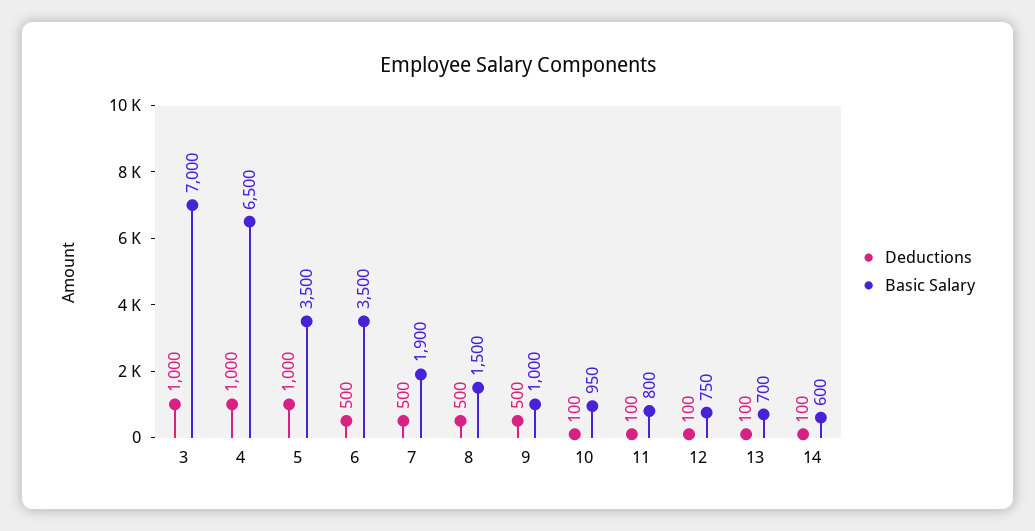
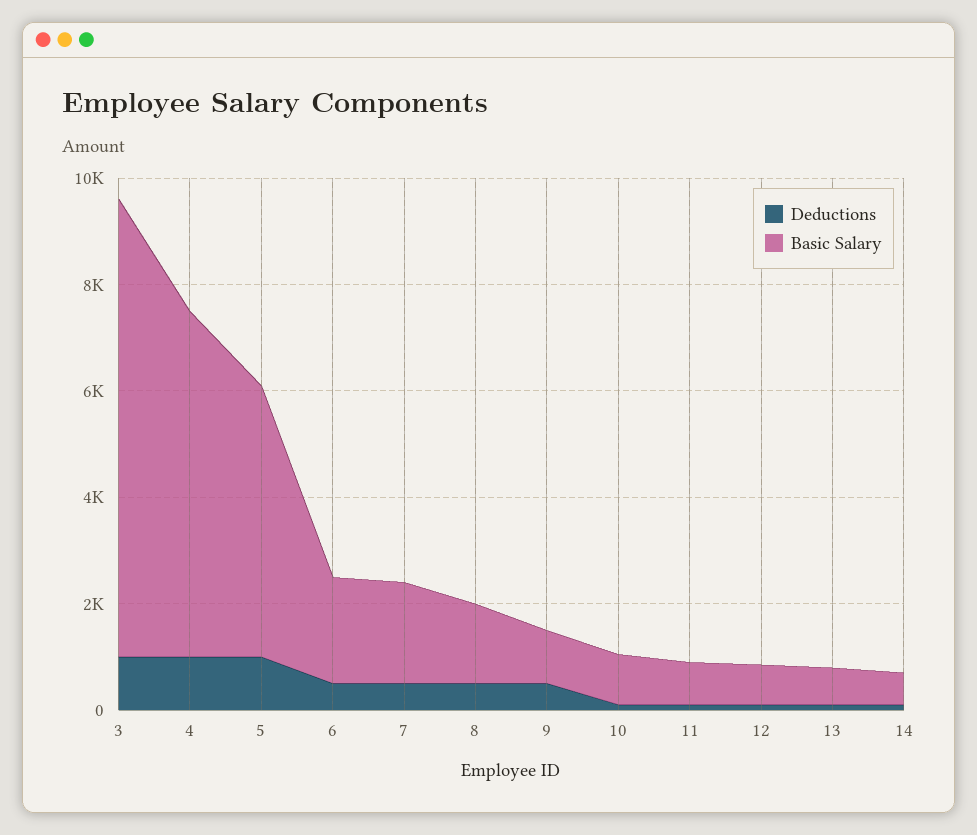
Basic Salary, 3: 7000 -> 8500
Basic Salary, 5: 3500 -> 5000
Basic Salary, 6: 3500 -> 2000

